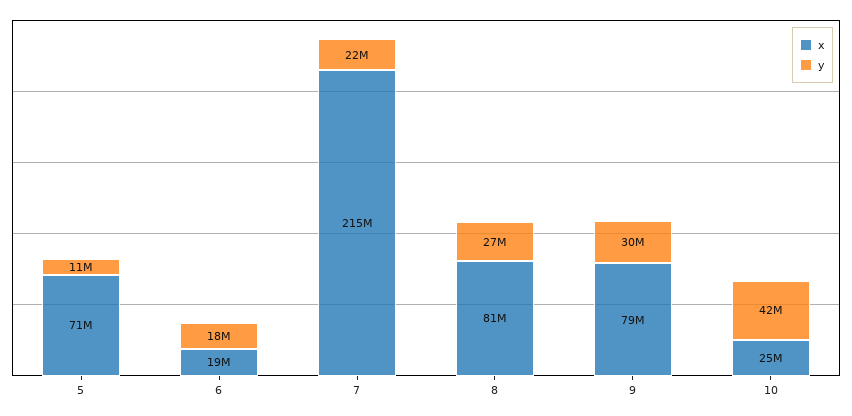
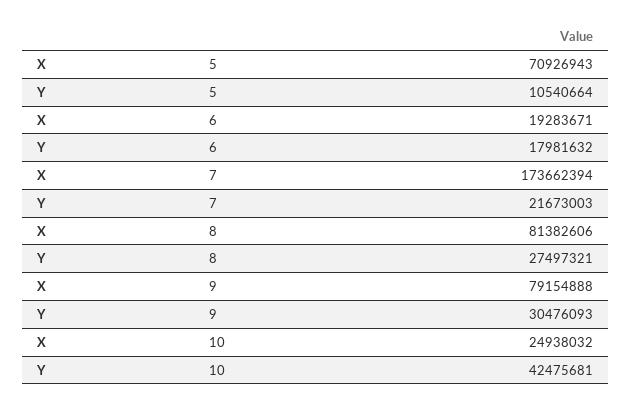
x, 7: 215000000 -> 173662394

